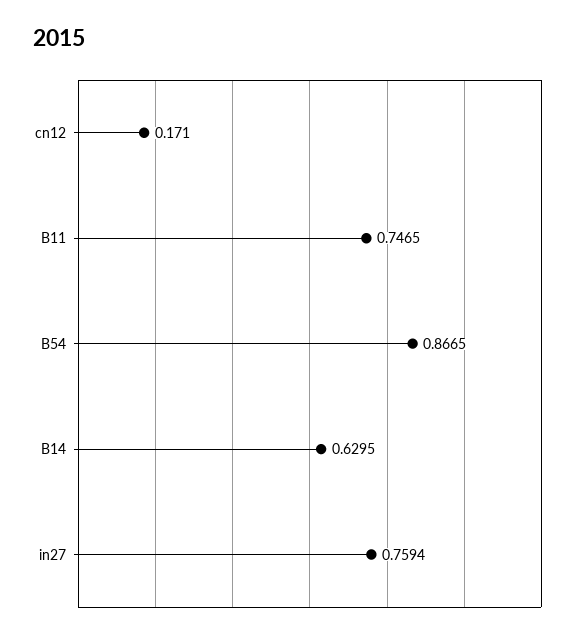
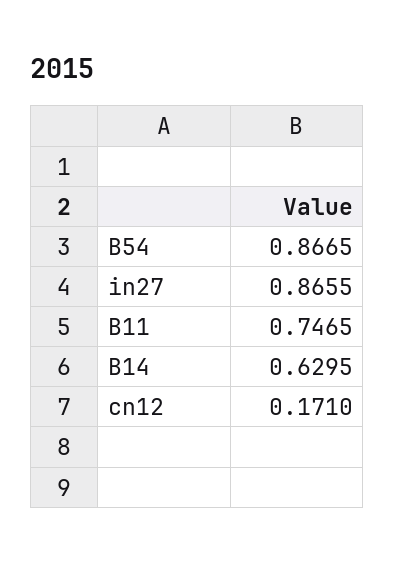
in27: 0.7594 -> 0.8655

